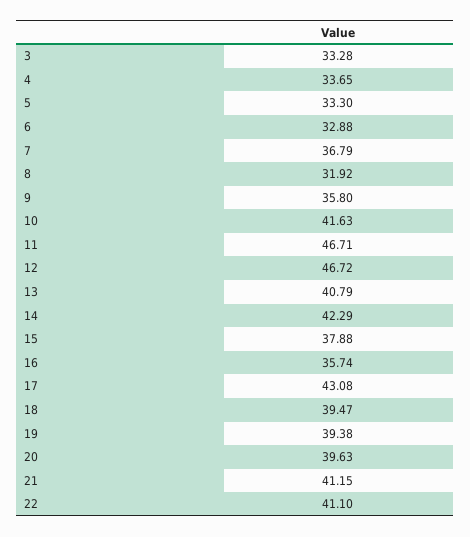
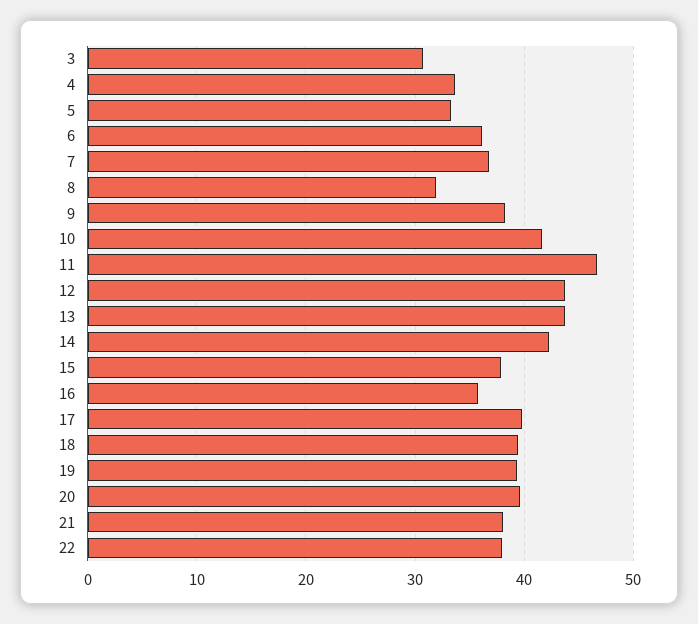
3: 33.28 -> 31
6: 32.88 -> 36
9: 35.8 -> 38
12: 46.72 -> 44
13: 40.79 -> 44
17: 43.08 -> 40
21: 41.15 -> 38
22: 41.1 -> 38

